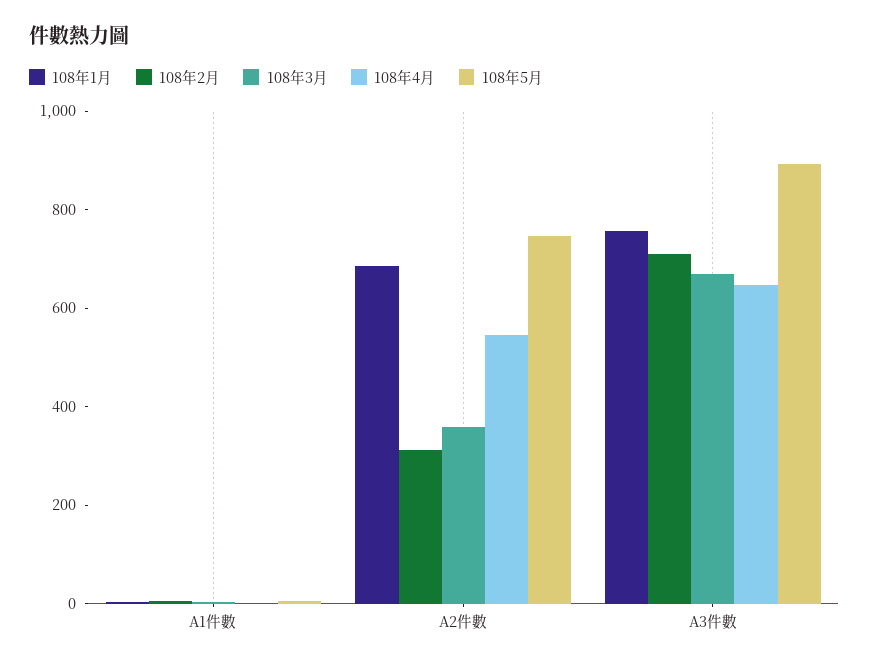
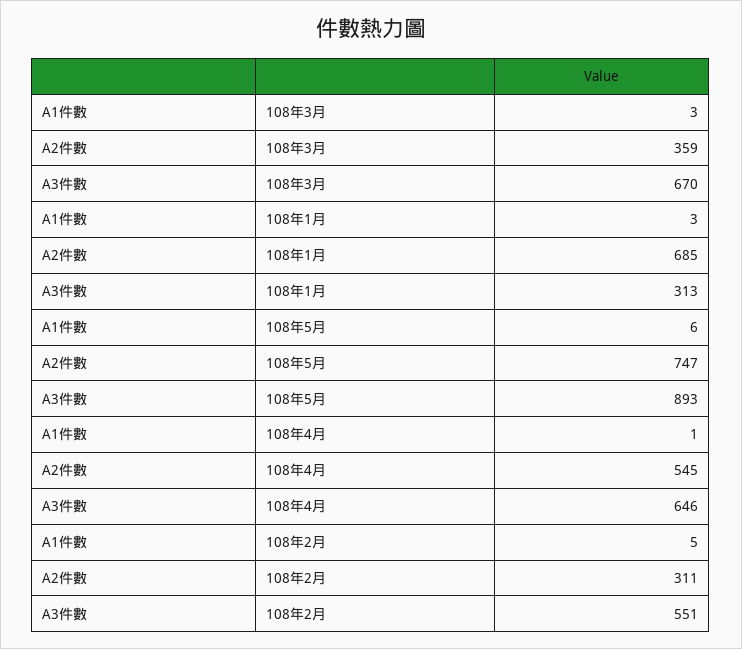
108年1月, A3件數: 750 -> 313
108年2月, A3件數: 700 -> 551

